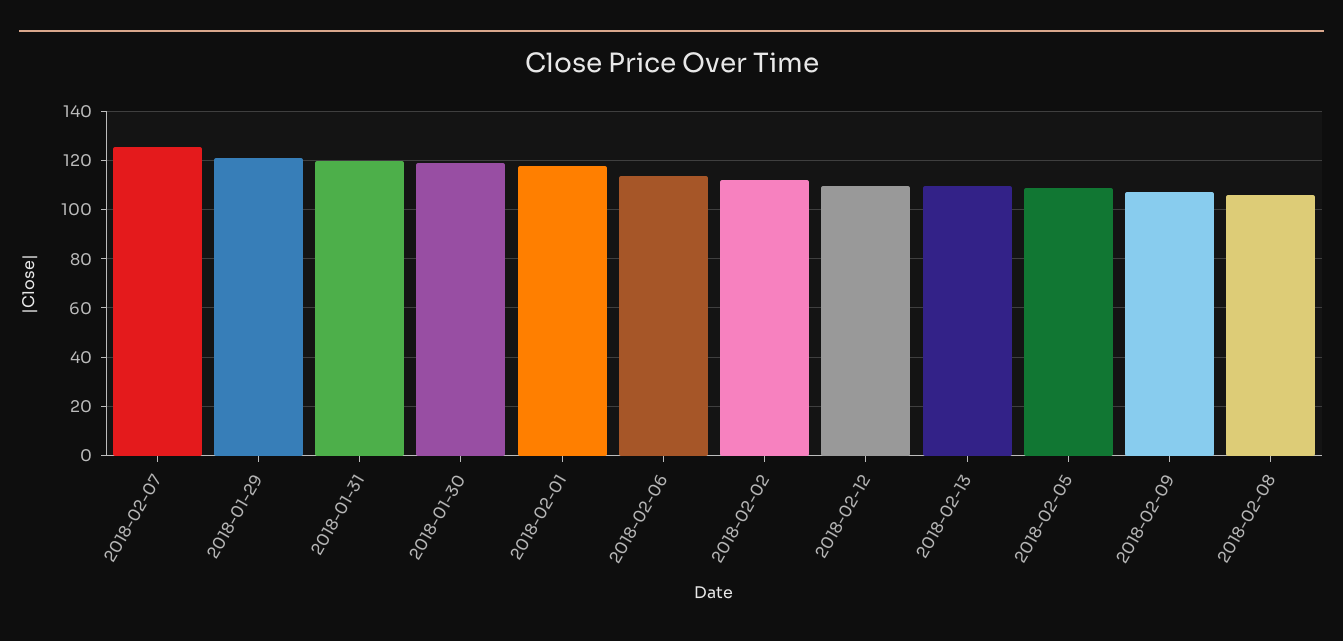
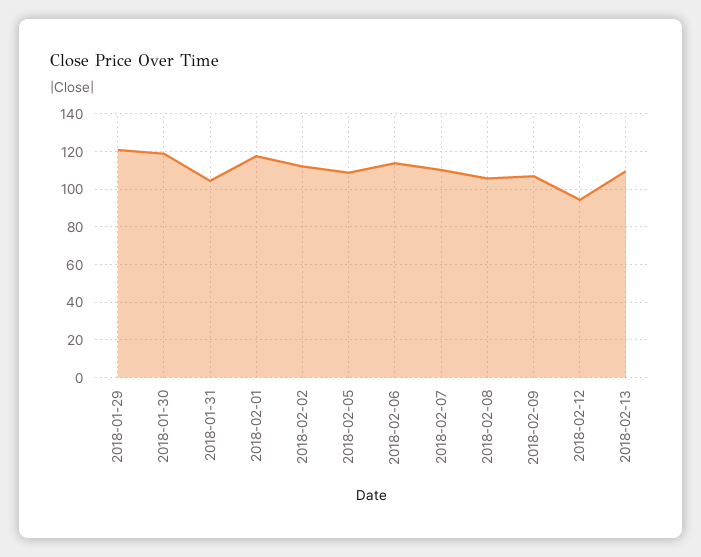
2018-02-07: 125 -> 110
2018-01-31: 120 -> 105
2018-02-12: 110 -> 95

